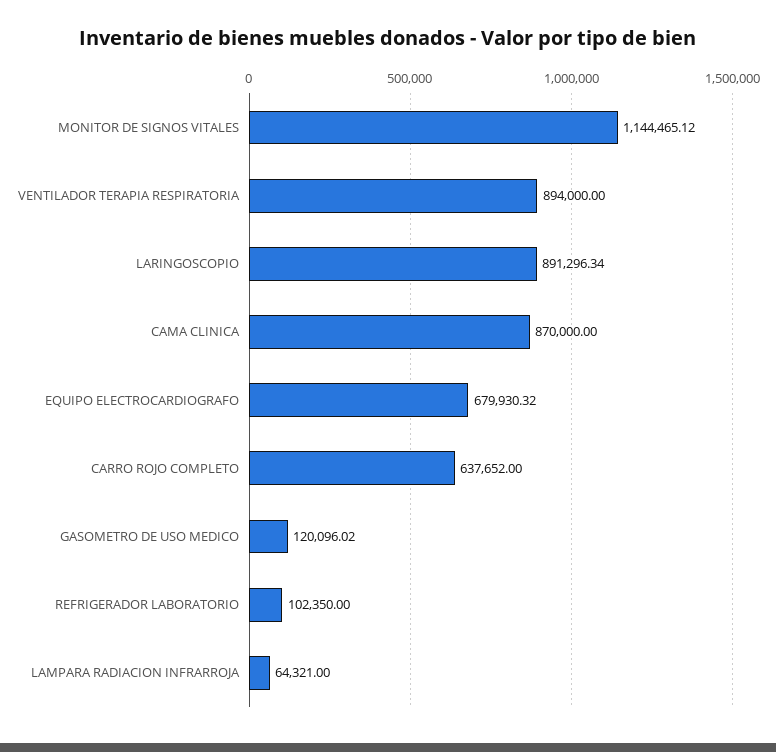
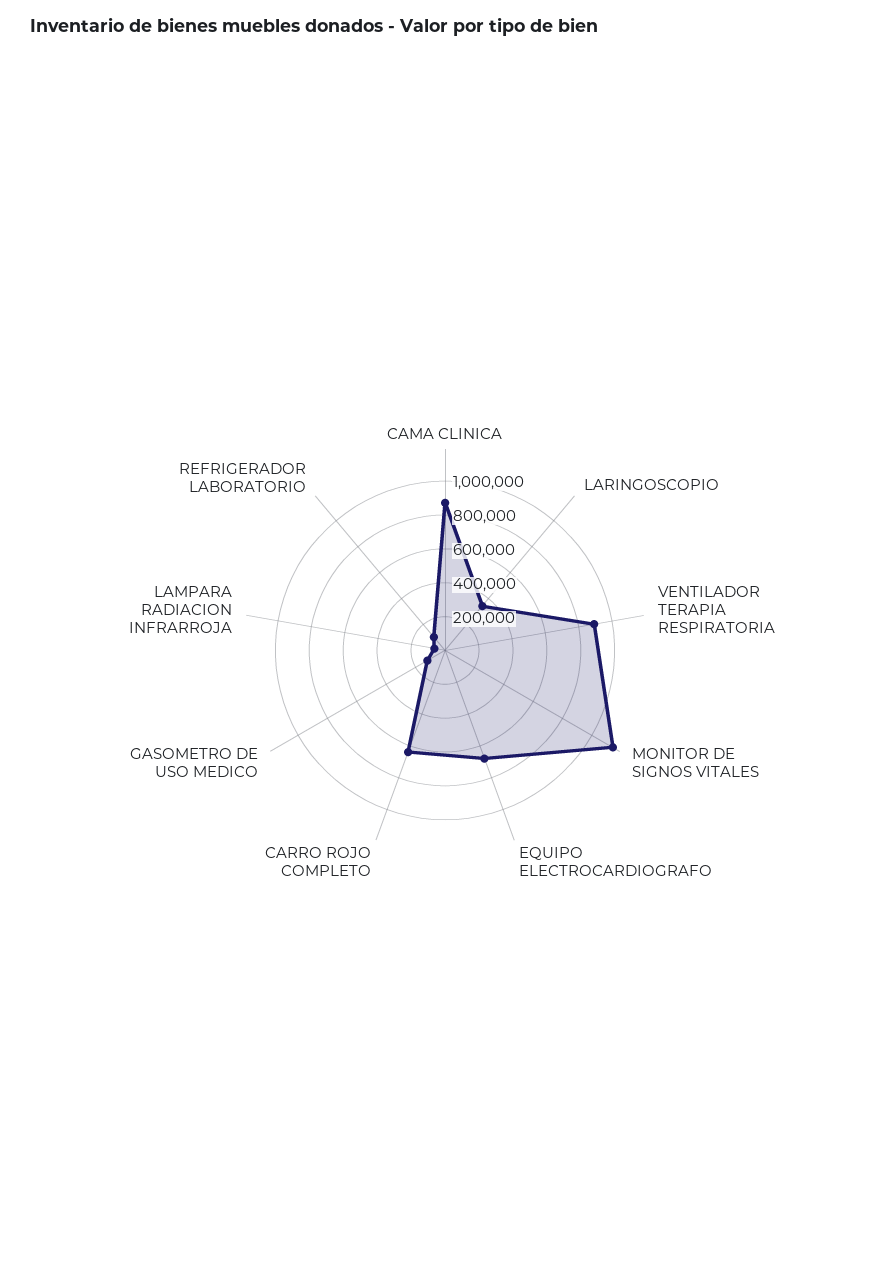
LARINGOSCOPIO: 891296.34 -> 350000

